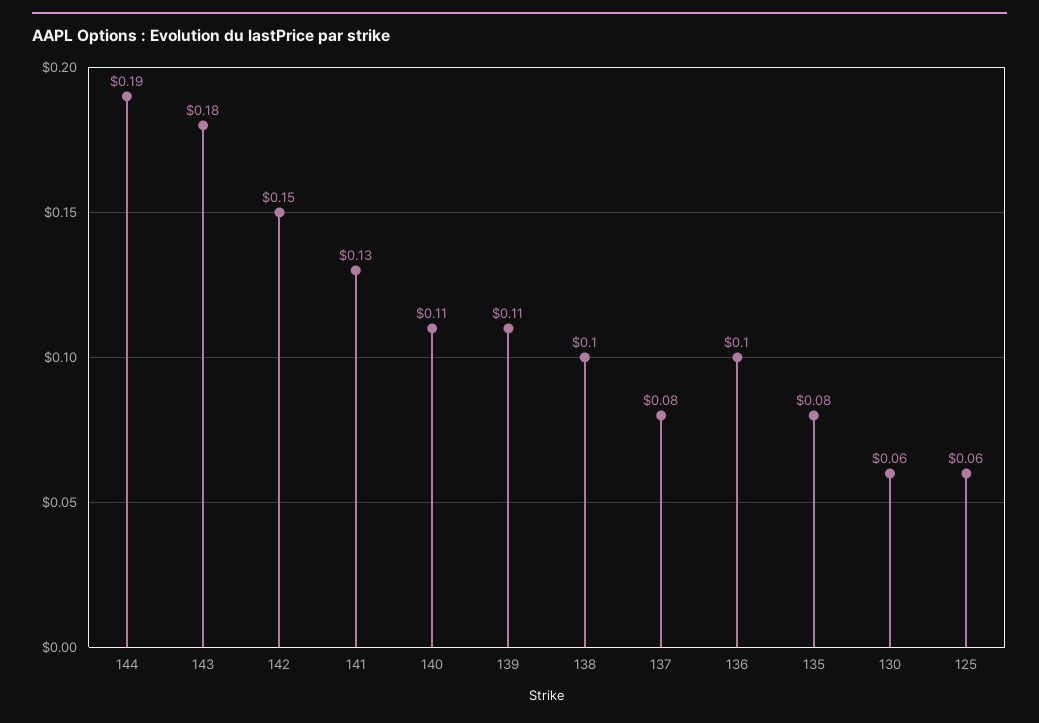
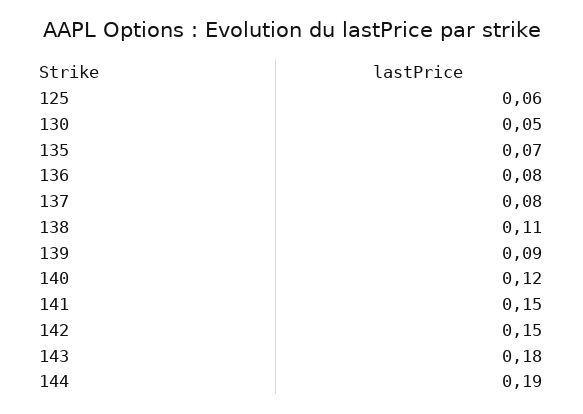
141: 0.13 -> 0.15
140: 0.11 -> 0.12
139: 0.11 -> 0.09
138: 0.1 -> 0.11
136: 0.1 -> 0.08
135: 0.08 -> 0.07
130: 0.06 -> 0.05

